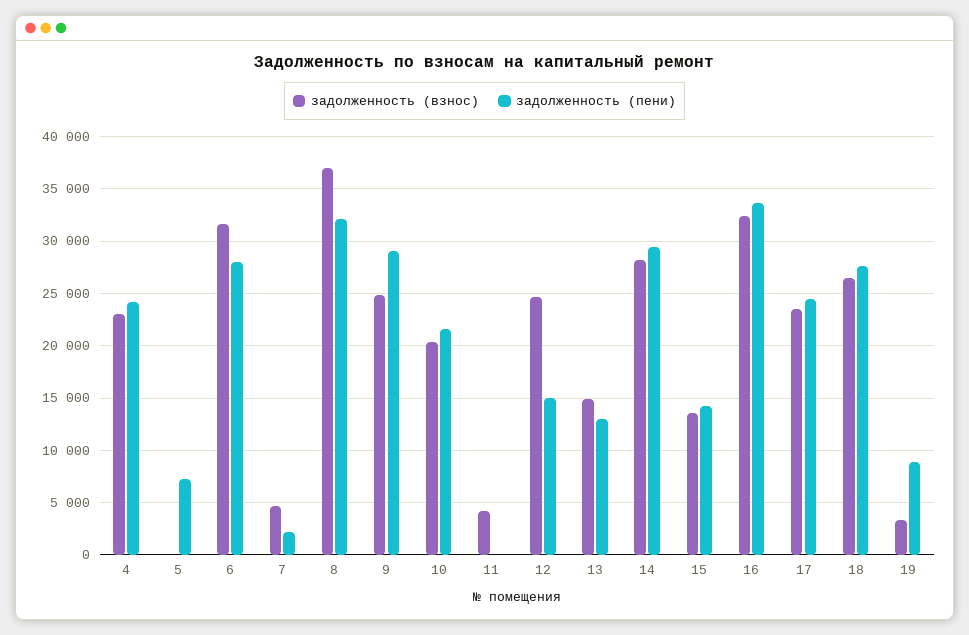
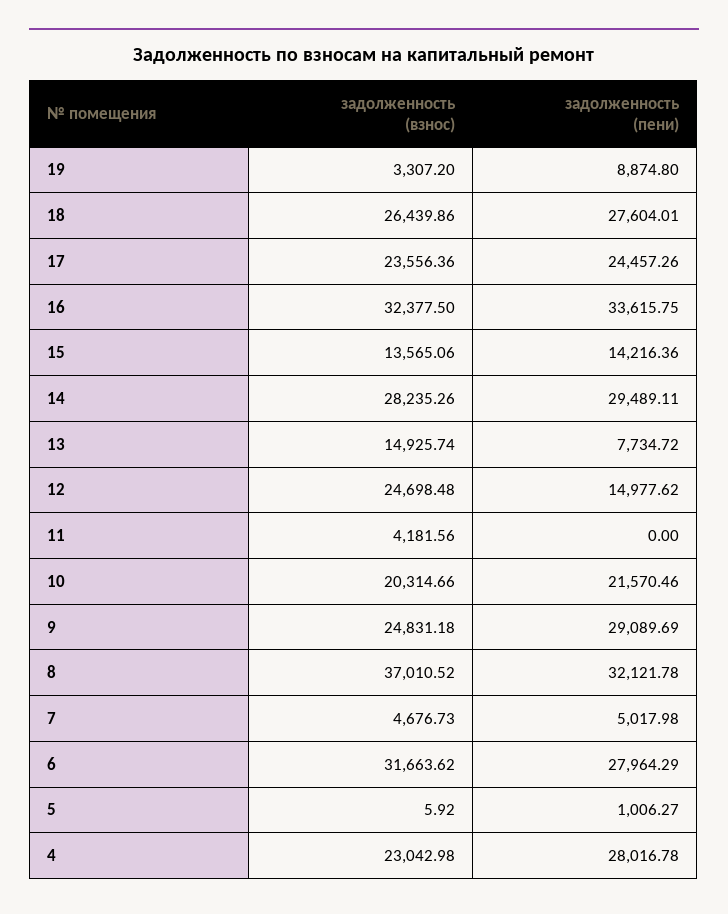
задолженность (пени), 4: 24000 -> 28016.78
задолженность (пени), 5: 7000 -> 1006.27
задолженность (пени), 7: 2000 -> 5017.98
задолженность (пени), 13: 13000 -> 7734.72

